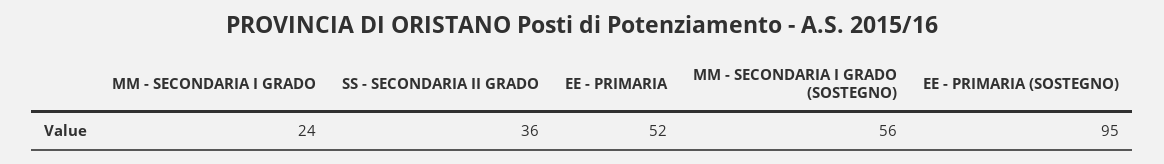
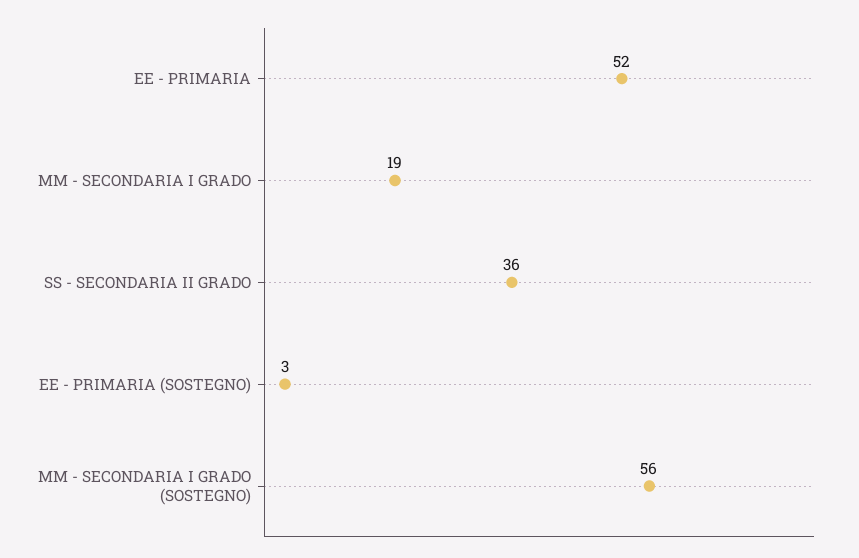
MM - SECONDARIA I GRADO: 24 -> 19
EE - PRIMARIA (SOSTEGNO): 95 -> 3

